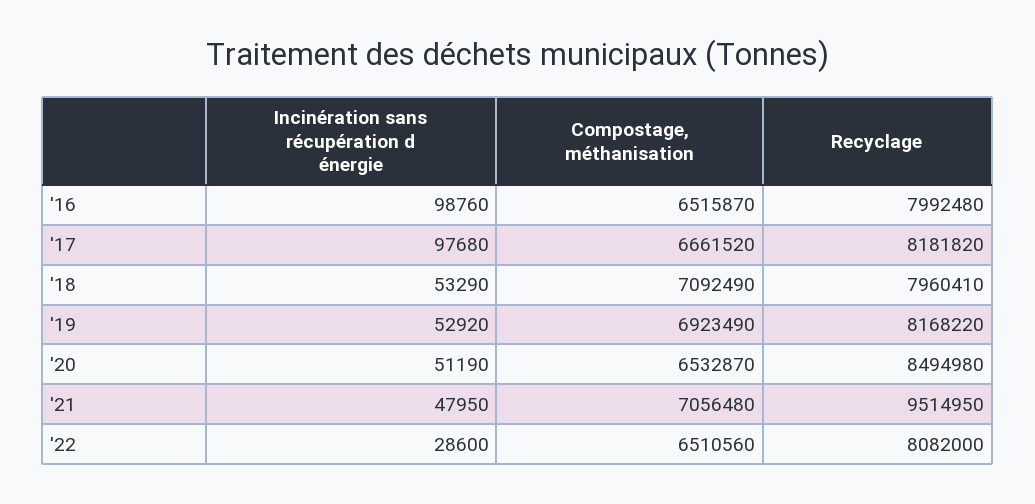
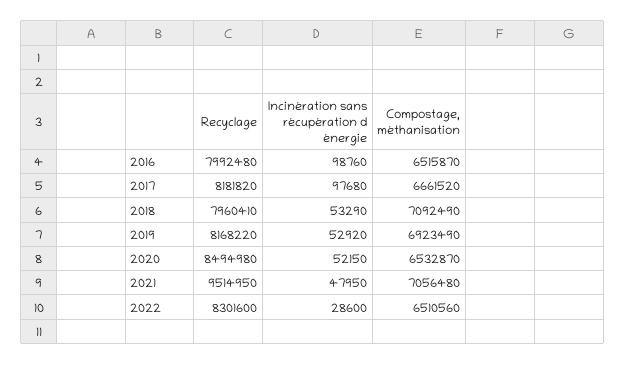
Incinération sans récupération d énergie, '20: 51190 -> 52150
Recyclage, '22: 8082000 -> 8301600

